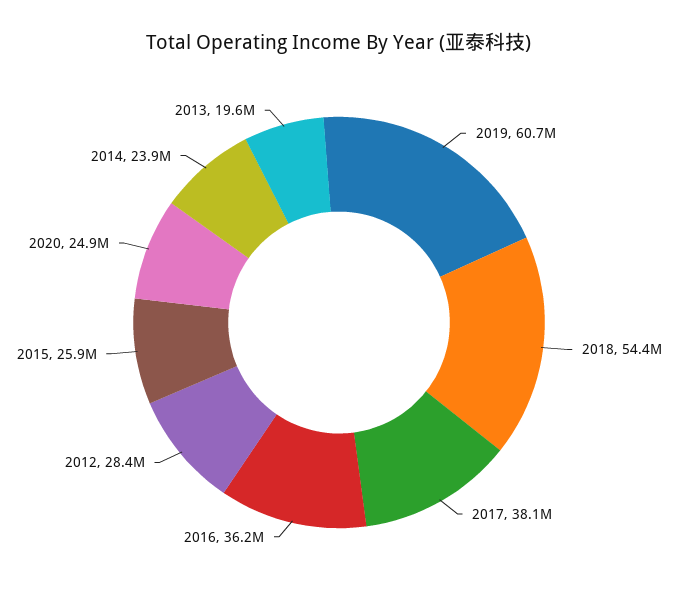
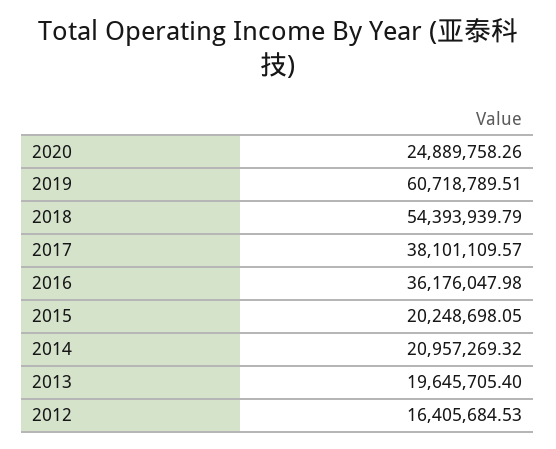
2012: 28400000 -> 16405684.53
2015: 25900000 -> 20248698.05
2014: 23900000 -> 20957269.32

